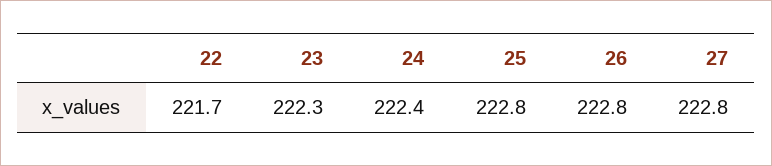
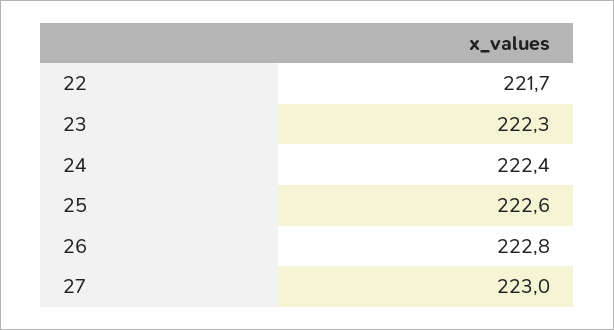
25: 222.8 -> 222.6
27: 222.8 -> 223

